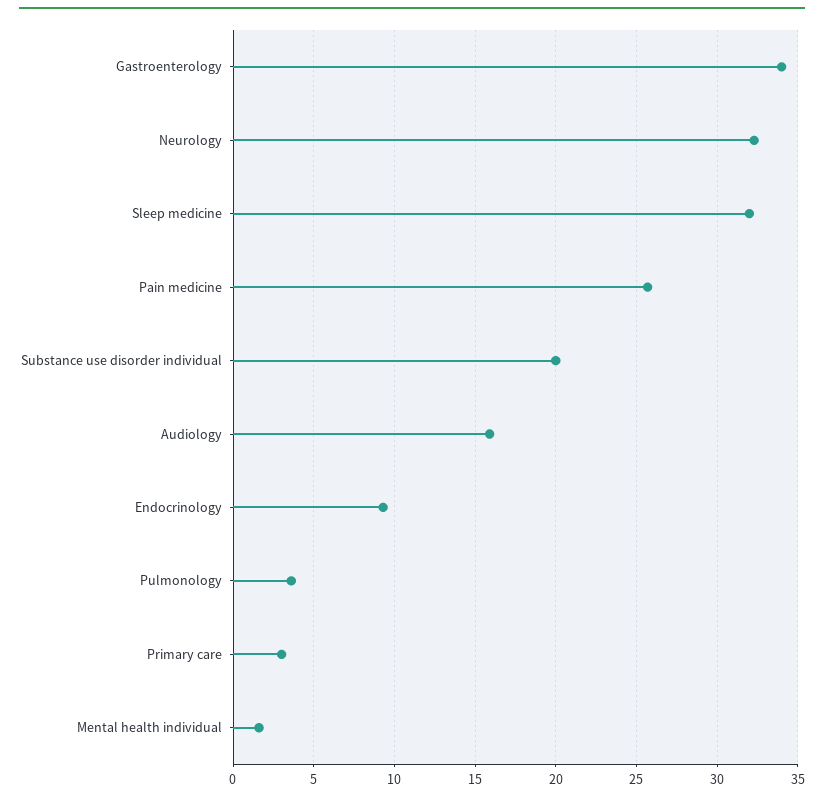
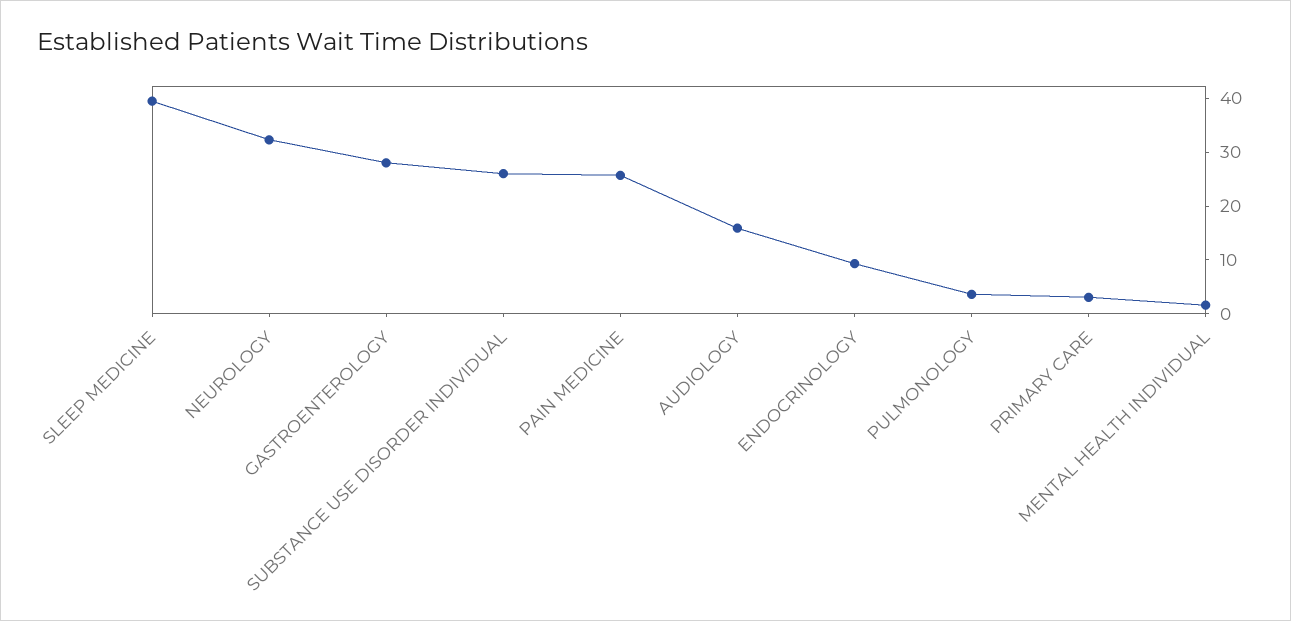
Gastroenterology: 34 -> 28
Sleep medicine: 32 -> 40
Substance use disorder individual: 20 -> 26

